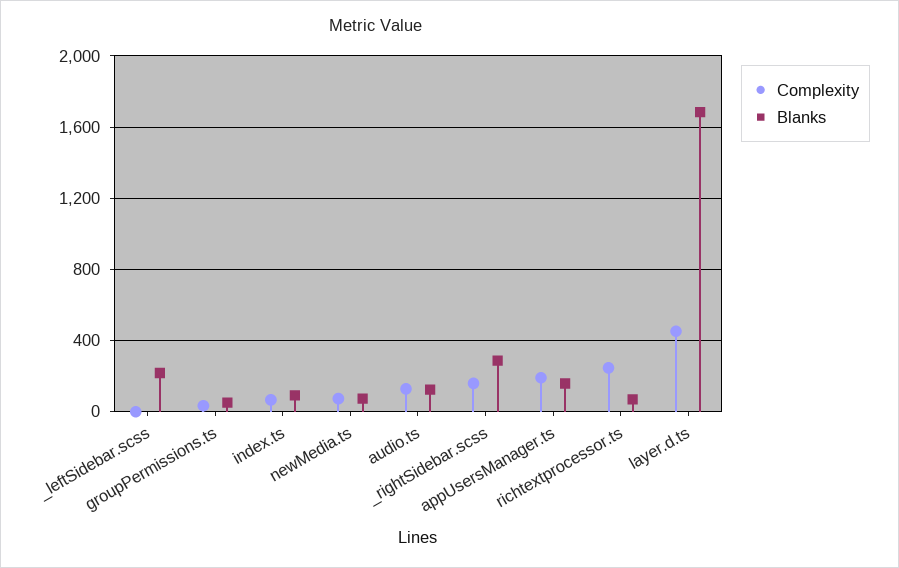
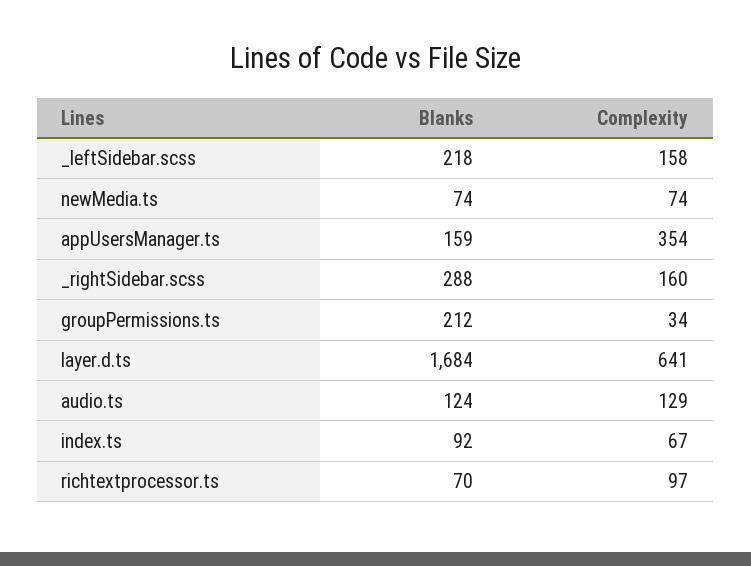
Complexity, _leftSidebar.scss: 0 -> 158
Blanks, groupPermissions.ts: 50 -> 212
Complexity, appUsersManager.ts: 200 -> 354
Complexity, richtextprocessor.ts: 250 -> 97
Complexity, layer.d.ts: 450 -> 641

